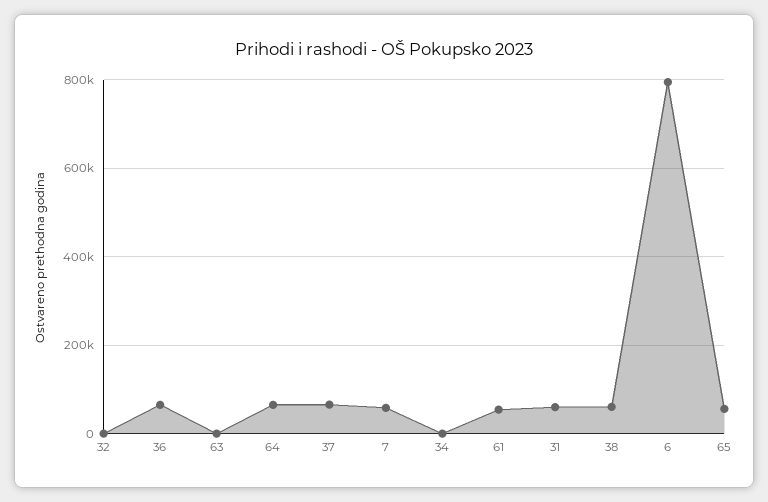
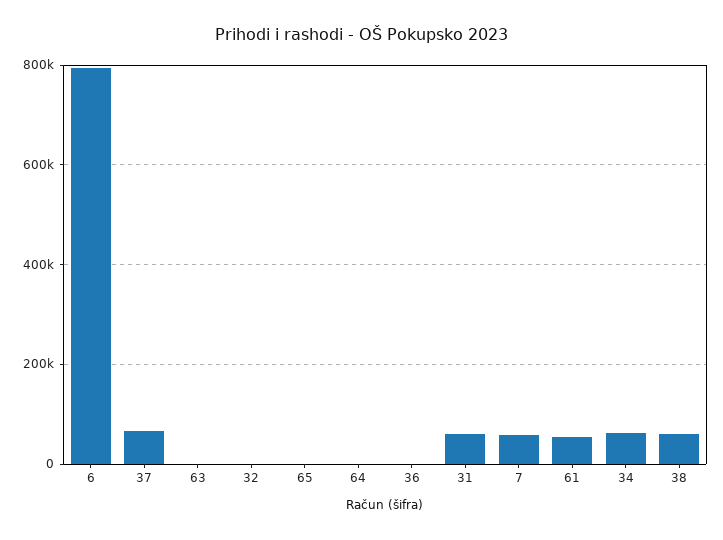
36: 60000 -> 0
64: 60000 -> 0
34: 0 -> 60000
65: 60000 -> 0

